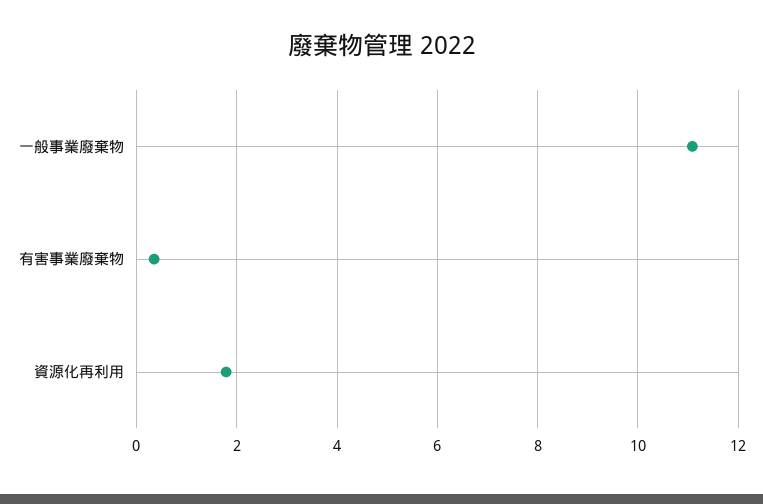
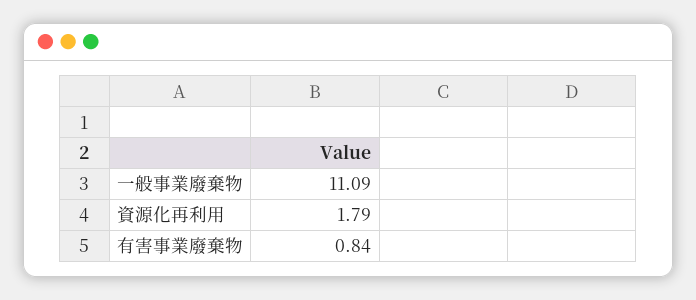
有害事業廢棄物: 0.4 -> 0.84

